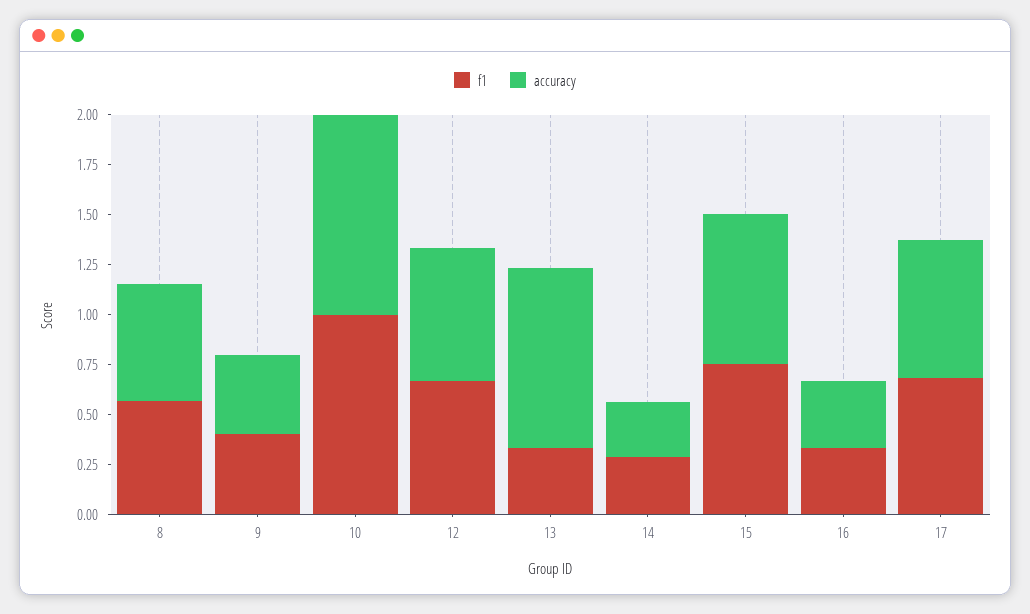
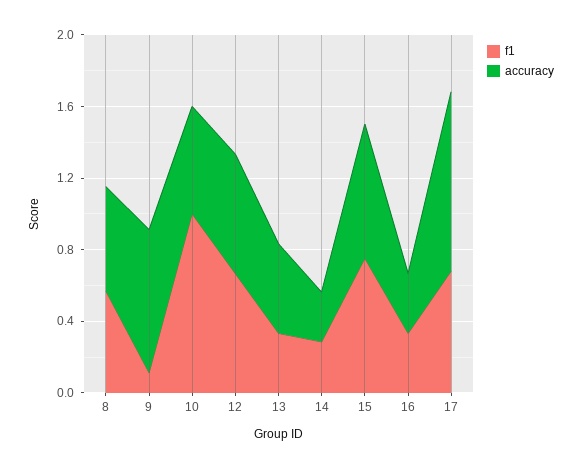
f1, 9: 0.4 -> 0.1
accuracy, 9: 0.4 -> 0.8
accuracy, 10: 1 -> 0.6
accuracy, 13: 0.9 -> 0.5
accuracy, 17: 0.7 -> 1

